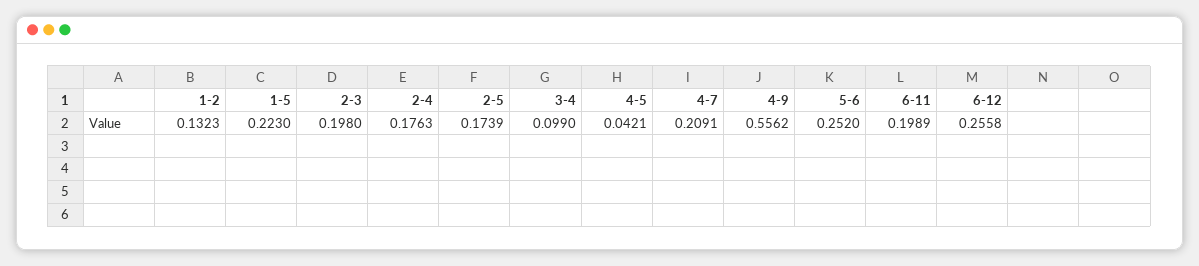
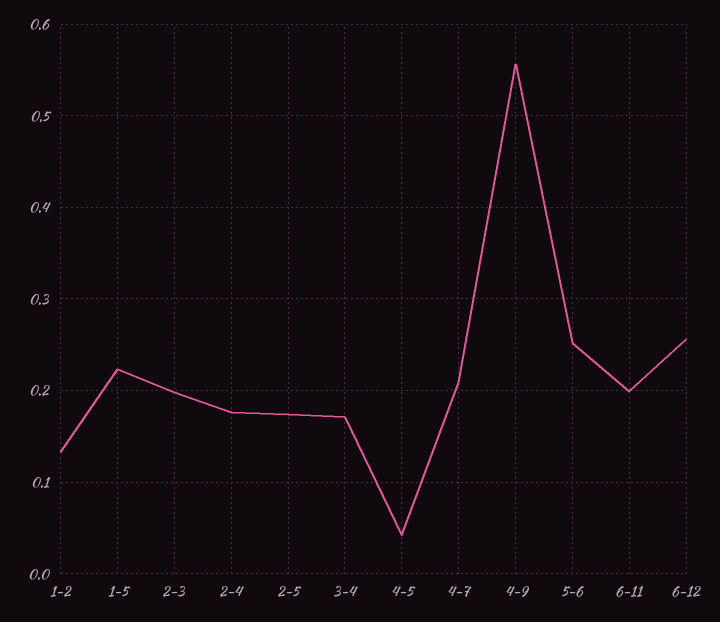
3-4: 0.099 -> 0.17

